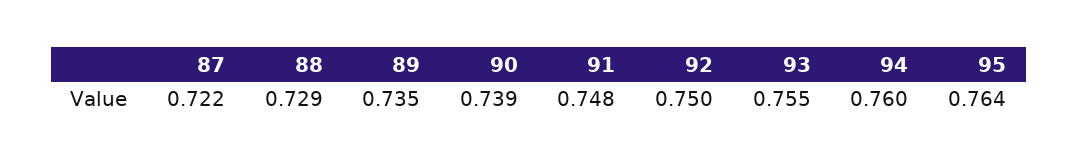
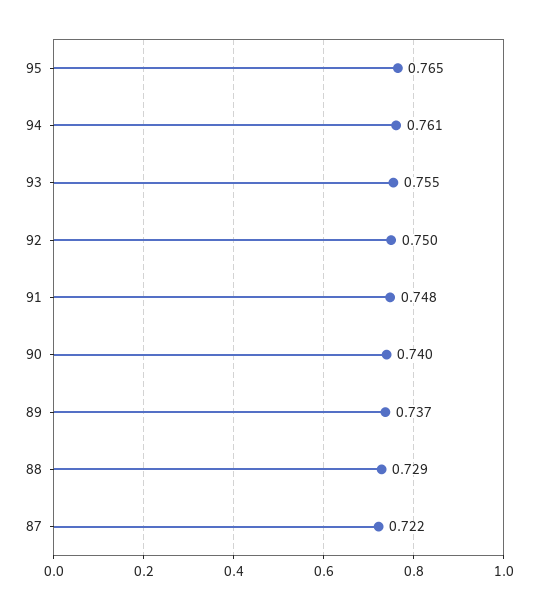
89: 0.735 -> 0.737
90: 0.739 -> 0.74
94: 0.76 -> 0.761
95: 0.764 -> 0.765

